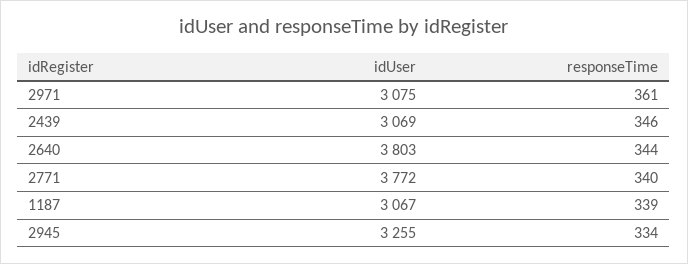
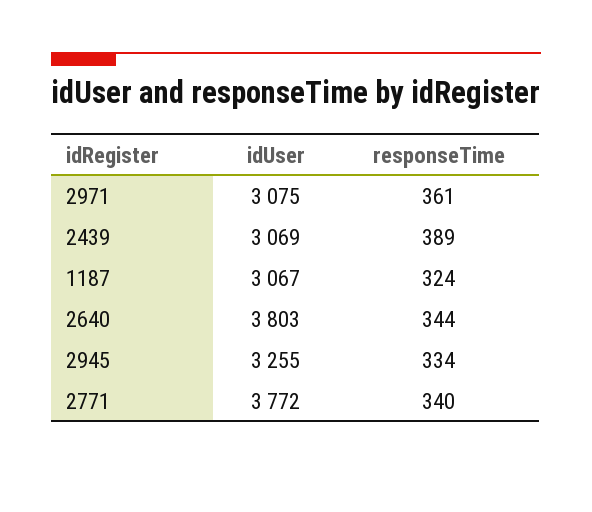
responseTime, 2439: 346 -> 389
responseTime, 1187: 339 -> 324

